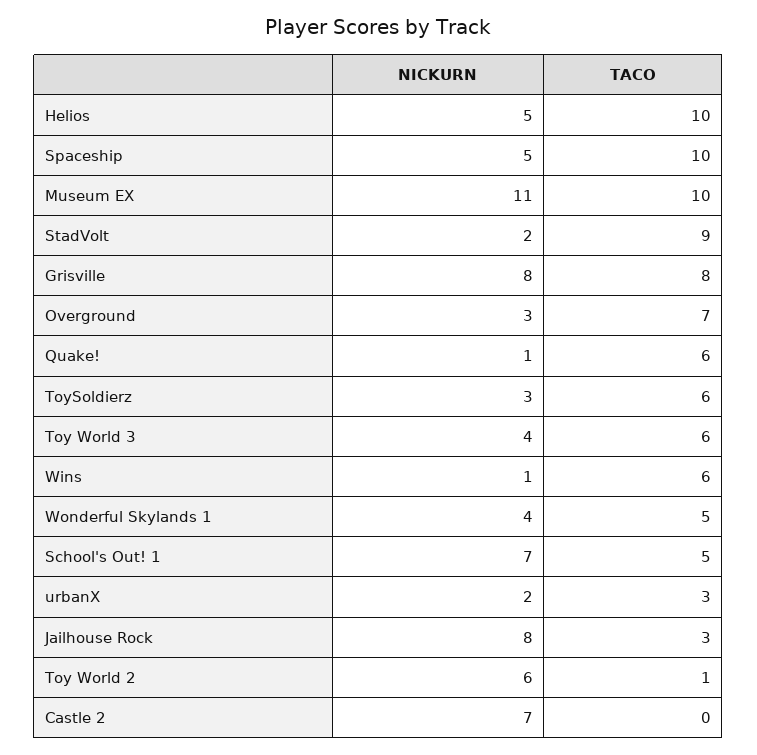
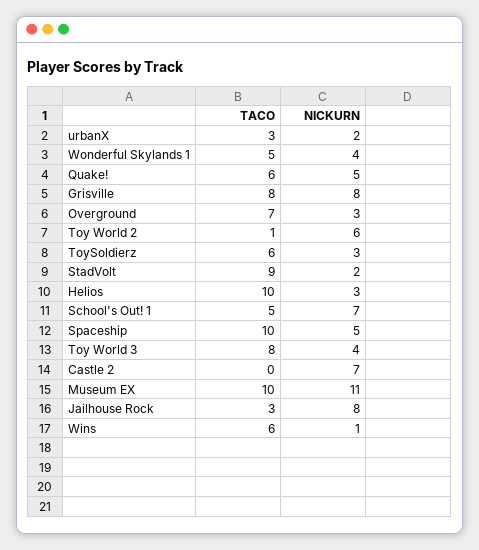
NICKURN, Helios: 5 -> 3
NICKURN, Quake!: 1 -> 5
TACO, Toy World 3: 6 -> 8

